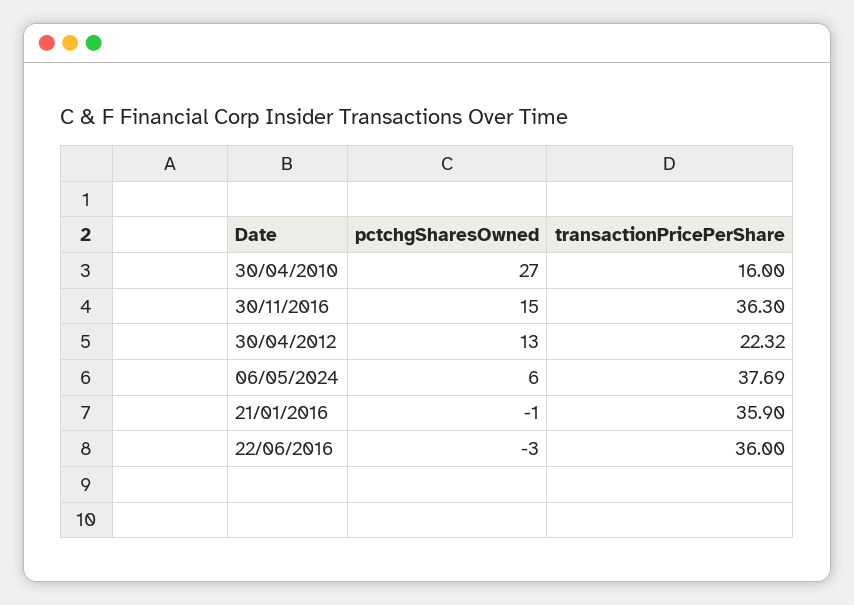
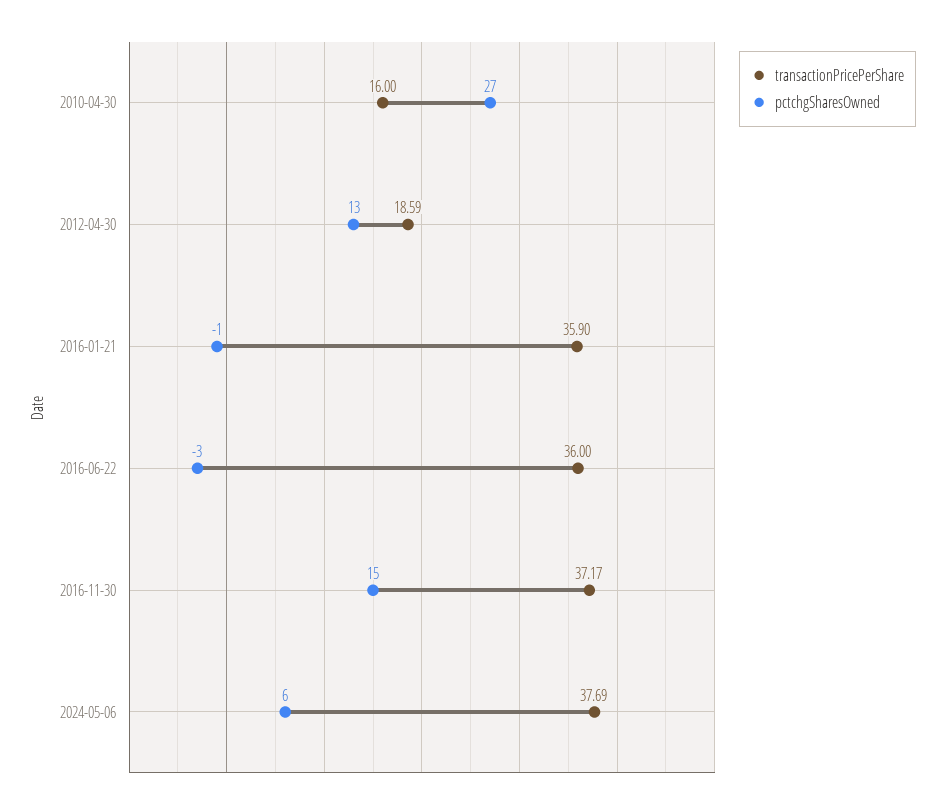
transactionPricePerShare, 30/11/2016: 36.3 -> 37.17
transactionPricePerShare, 30/04/2012: 22.32 -> 18.59

